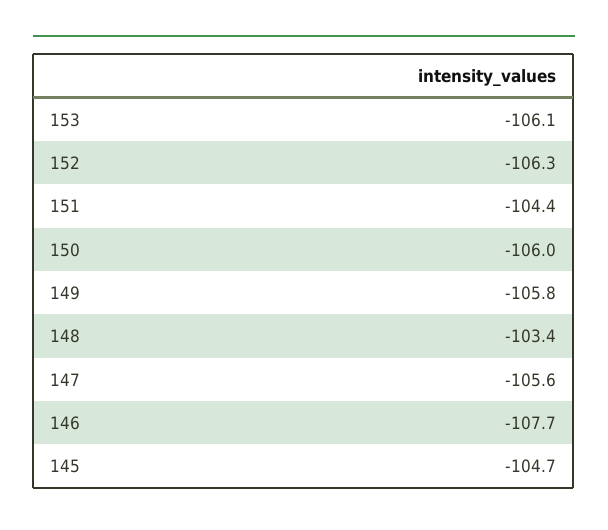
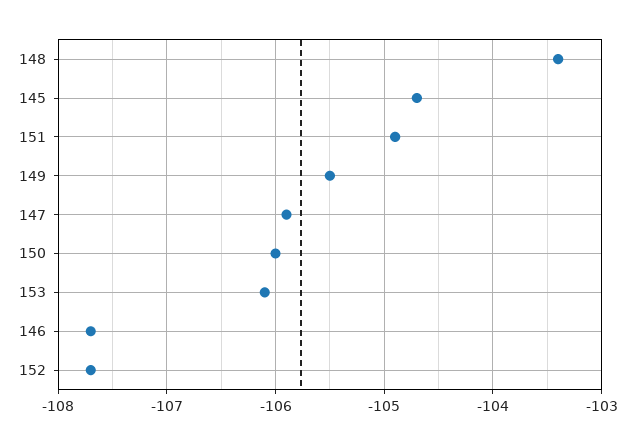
152: -106.3 -> -107.7
151: -104.4 -> -104.9
149: -105.8 -> -105.5
147: -105.6 -> -105.9

